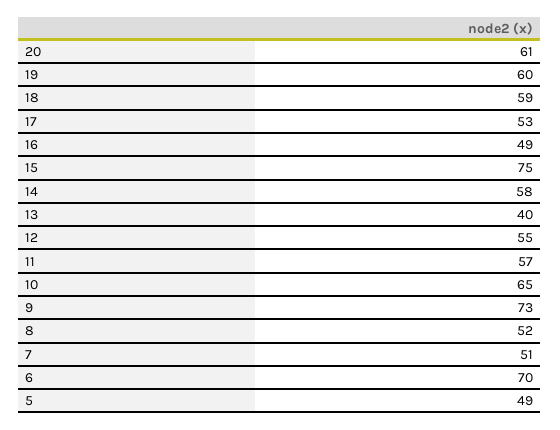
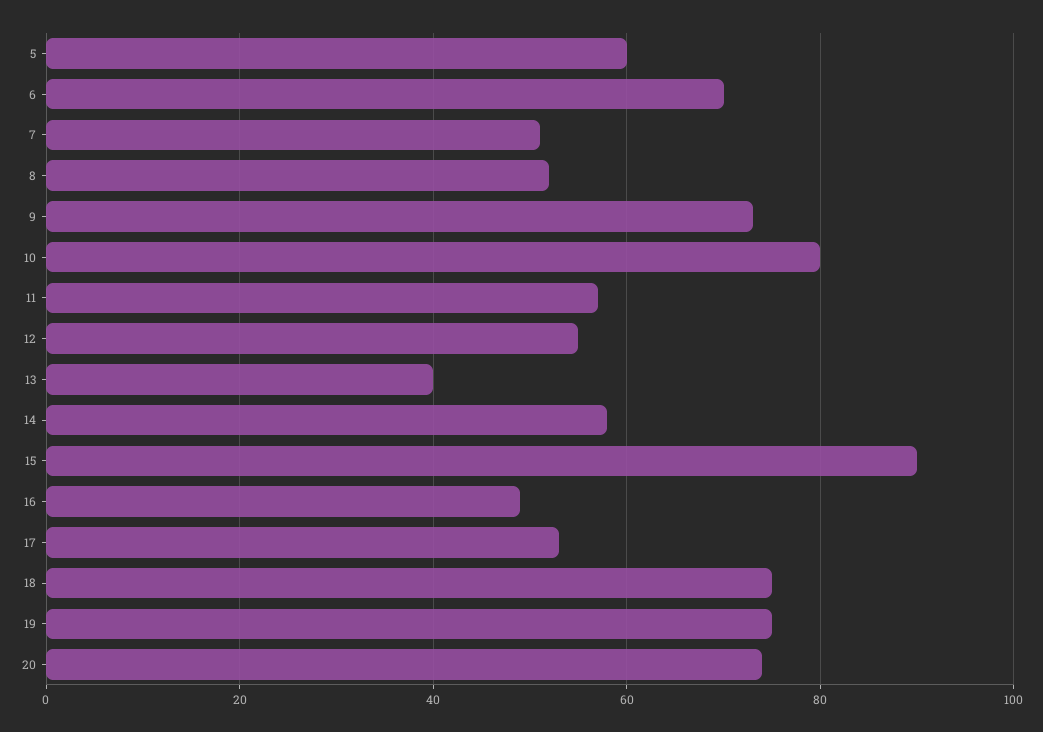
20: 61 -> 75
19: 60 -> 75
18: 59 -> 75
15: 75 -> 90
10: 65 -> 80
5: 49 -> 60

